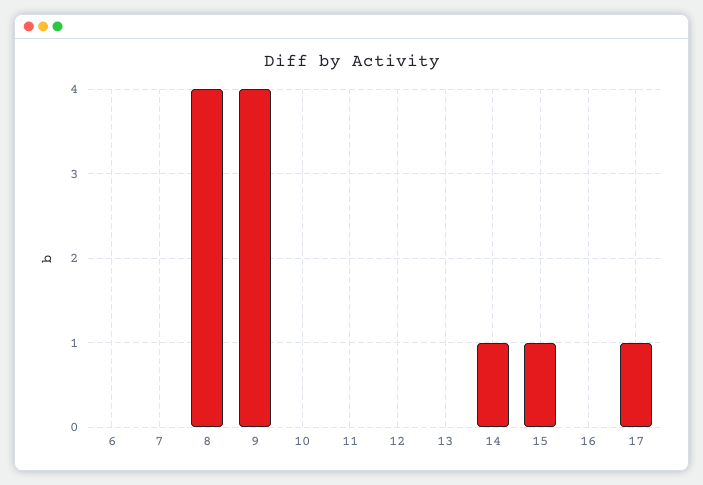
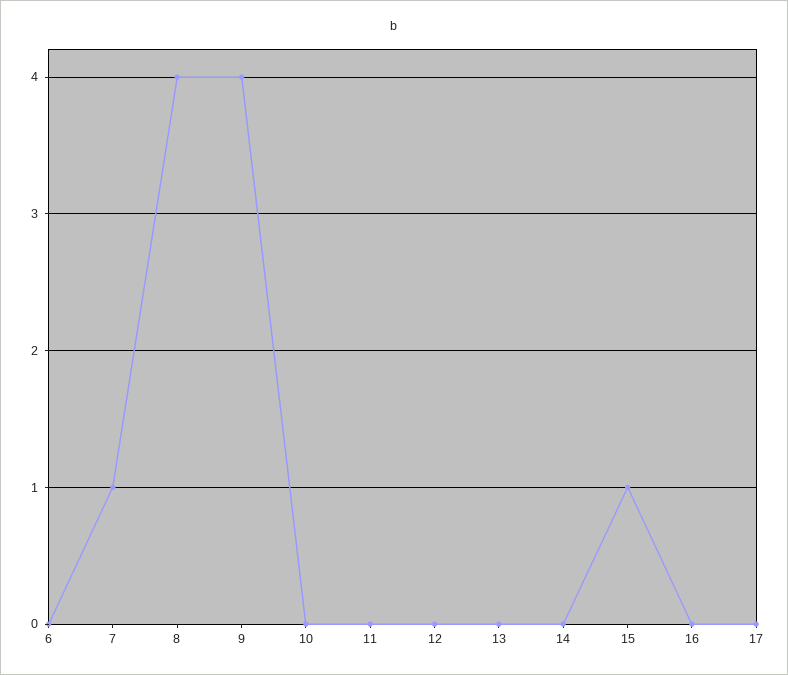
7: 0 -> 1
14: 1 -> 0
17: 1 -> 0

